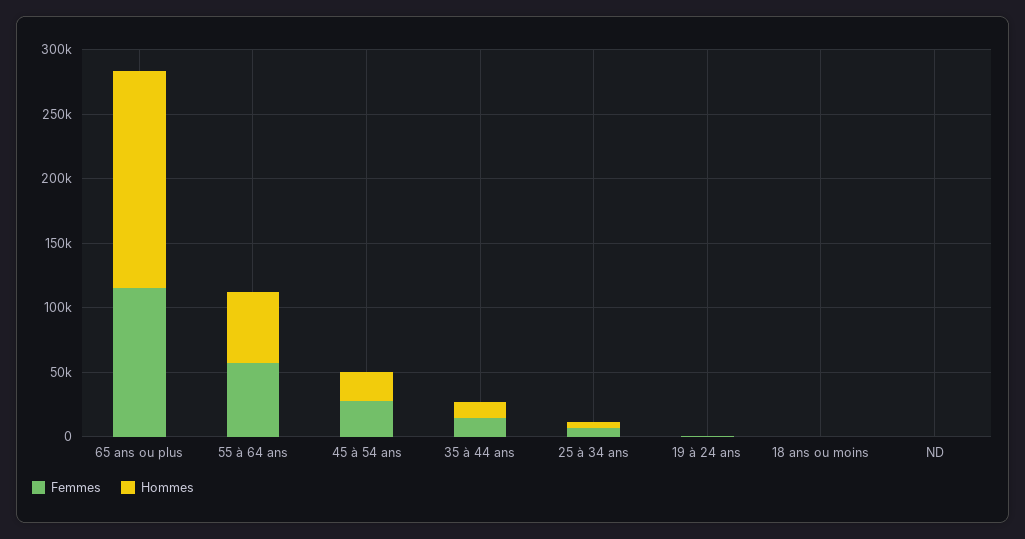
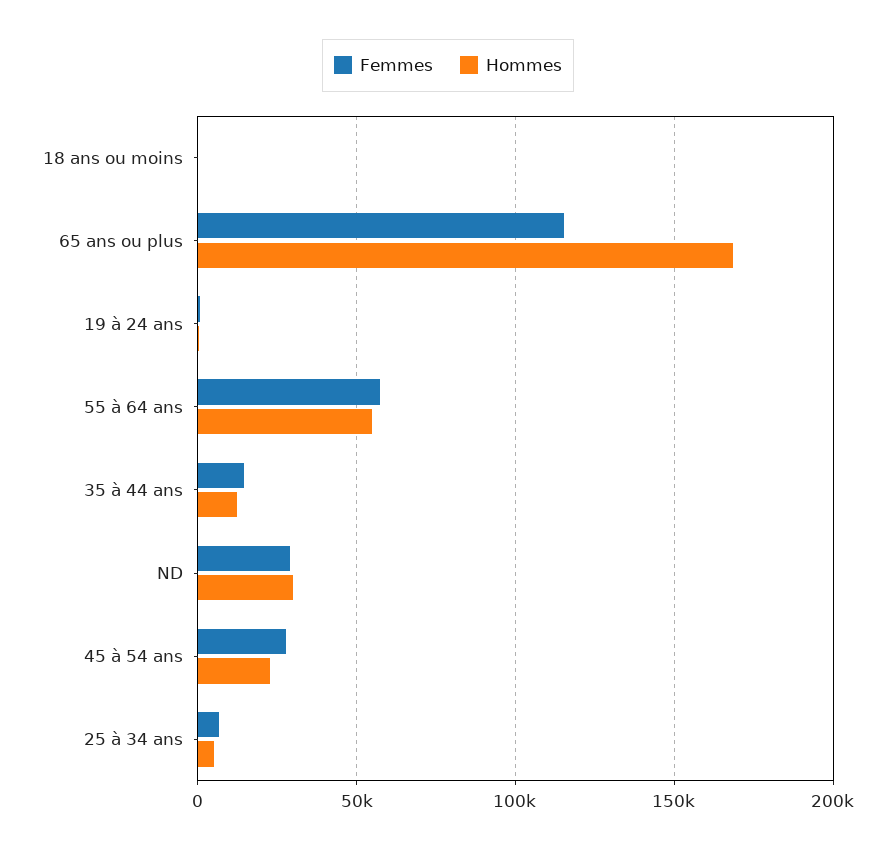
Femmes, ND: 0 -> 30000
Hommes, ND: 0 -> 30000

